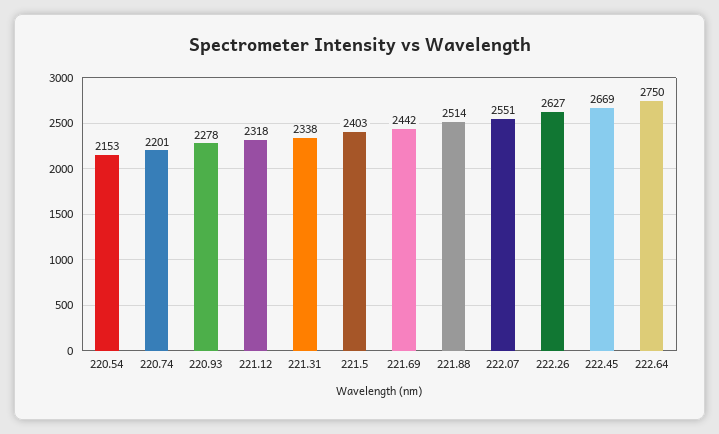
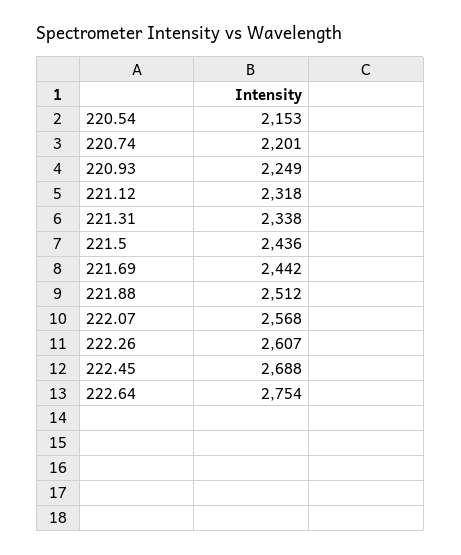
220.93: 2278 -> 2249
221.5: 2403 -> 2436
221.88: 2514 -> 2512
222.07: 2551 -> 2568
222.26: 2627 -> 2607
222.45: 2669 -> 2688
222.64: 2750 -> 2754

